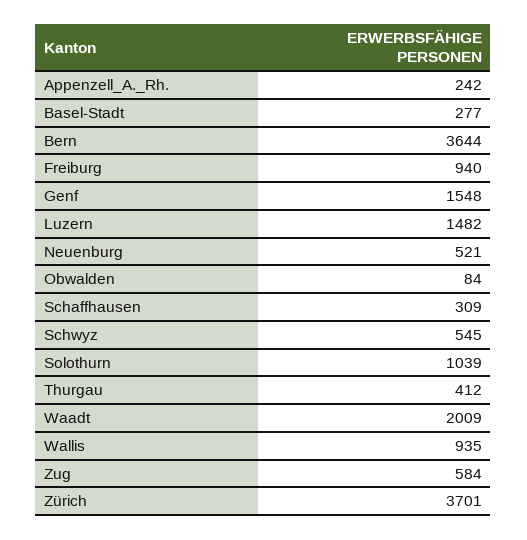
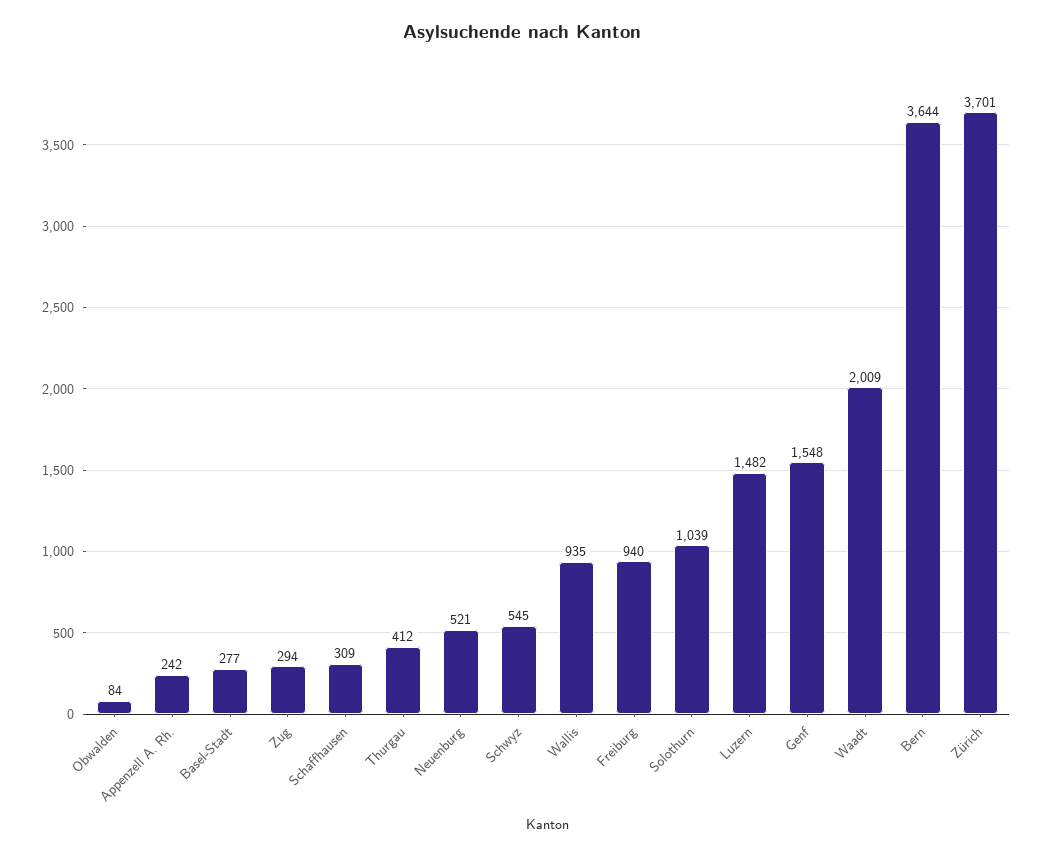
Zug: 584 -> 294

